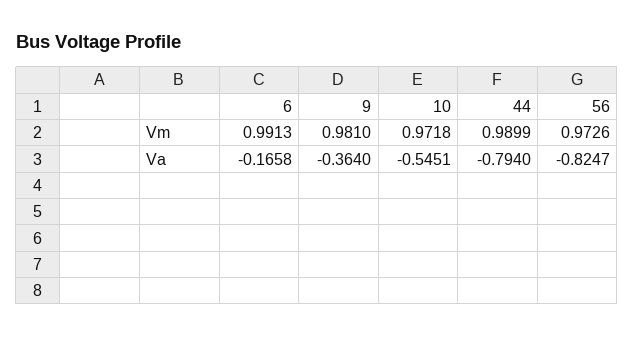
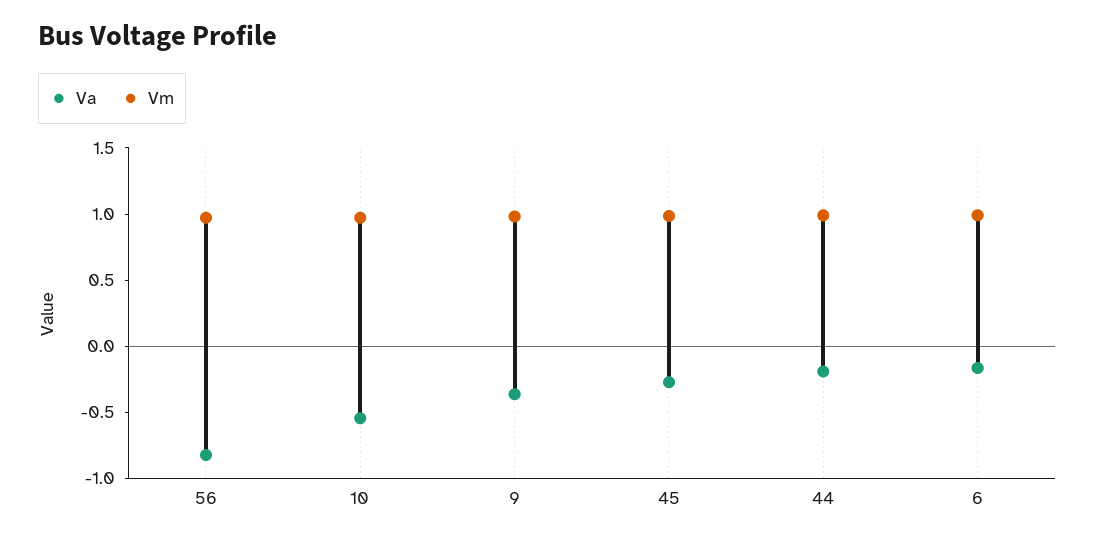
Va, 44: -0.794 -> -0.2
Va, 45: none -> -0.3
Vm, 45: none -> 1

